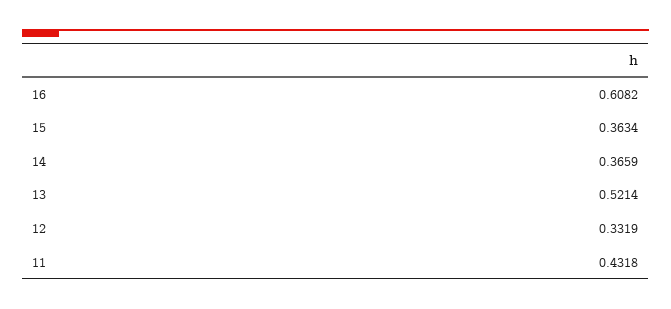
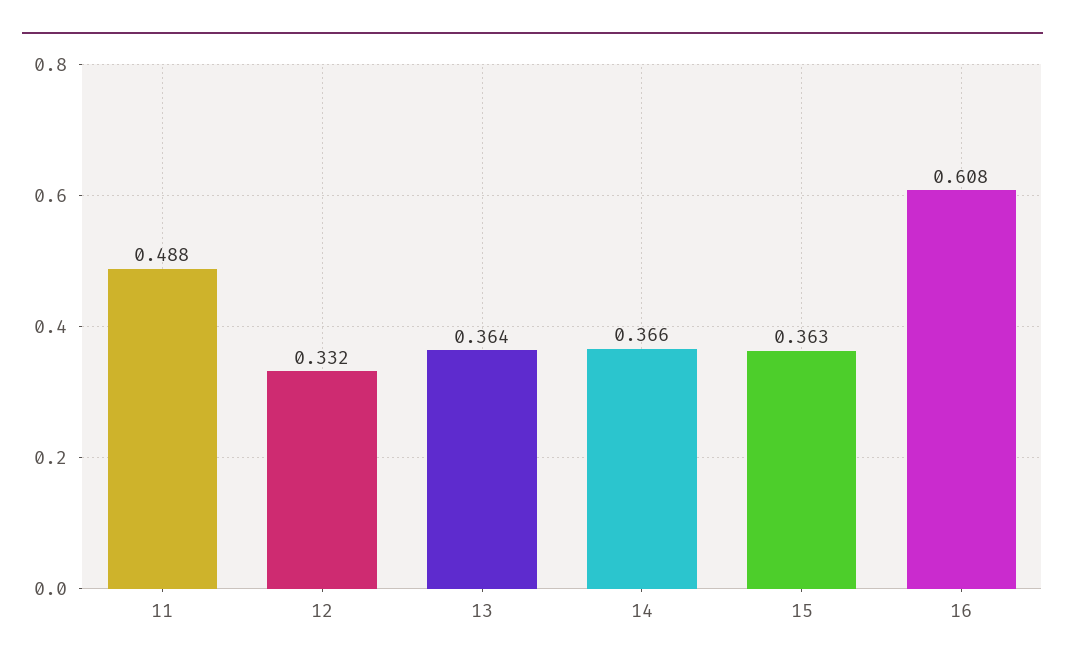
13: 0.5214 -> 0.364
11: 0.4318 -> 0.488

